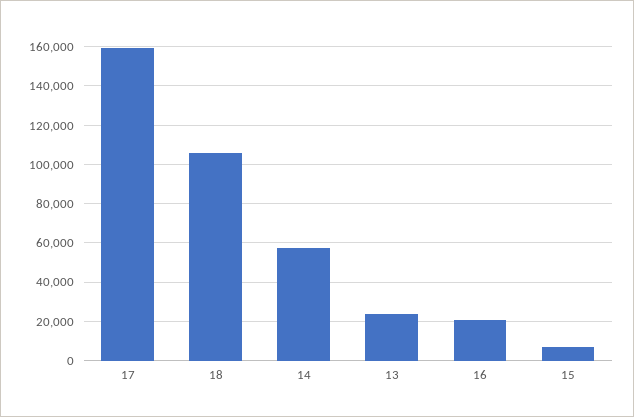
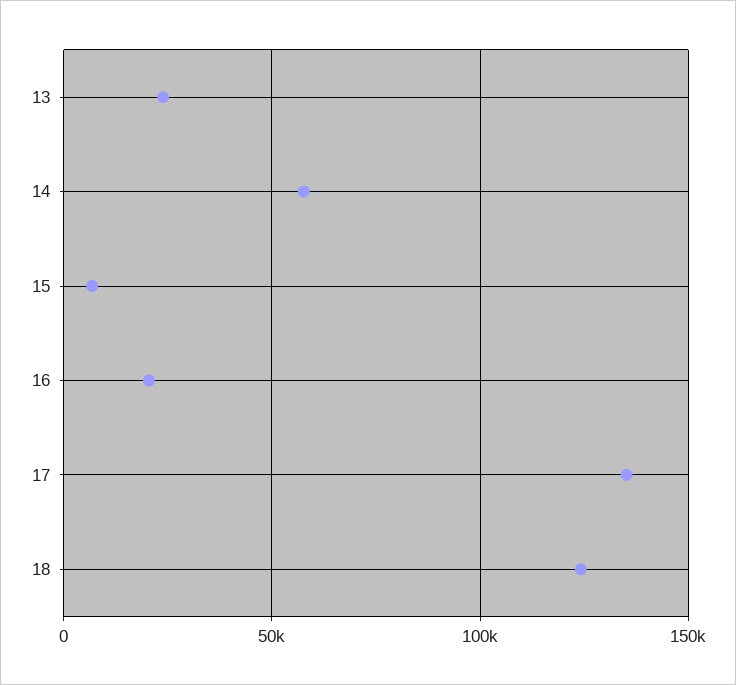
17: 160000 -> 135000
18: 105000 -> 125000

